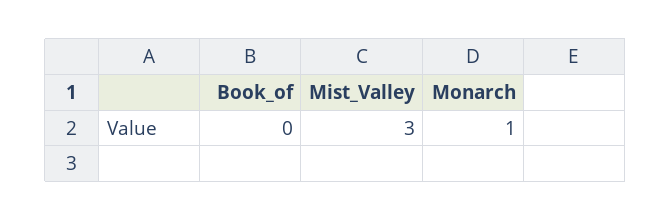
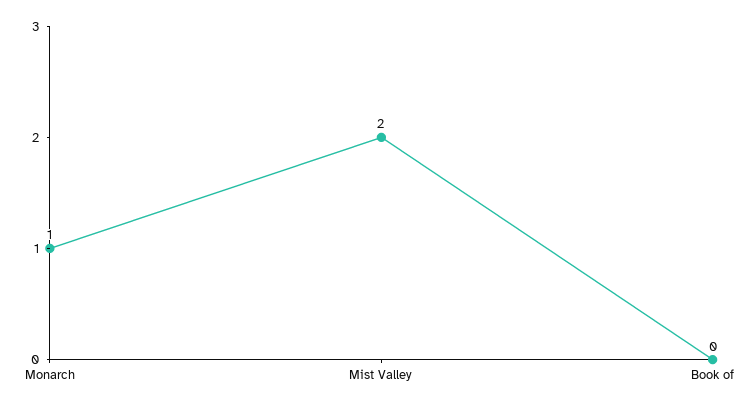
Mist_Valley: 3 -> 2

